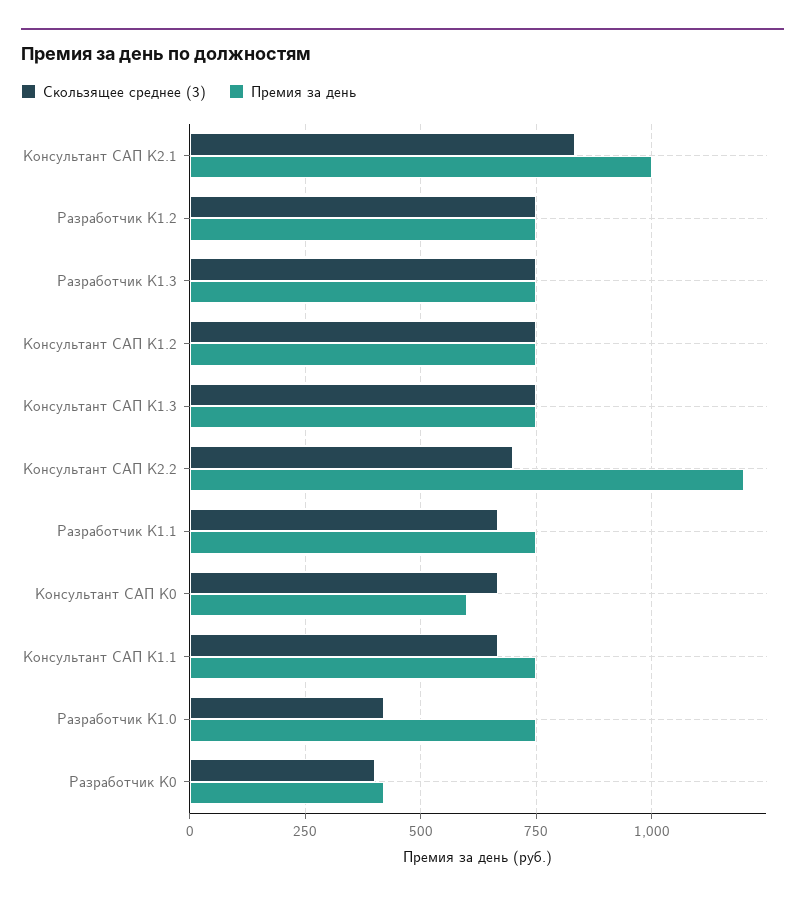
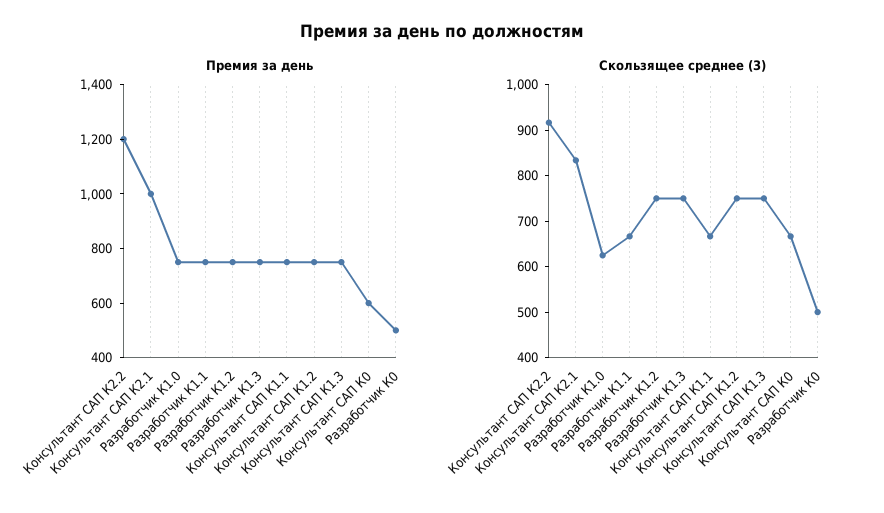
Скользящее среднее (3), Консультант САП К2.2: 700 -> 920
Скользящее среднее (3), Разработчик К1.0: 425 -> 620
Скользящее среднее (3), Разработчик К0: 400 -> 500
Премия за день, Разработчик К0: 425 -> 500

